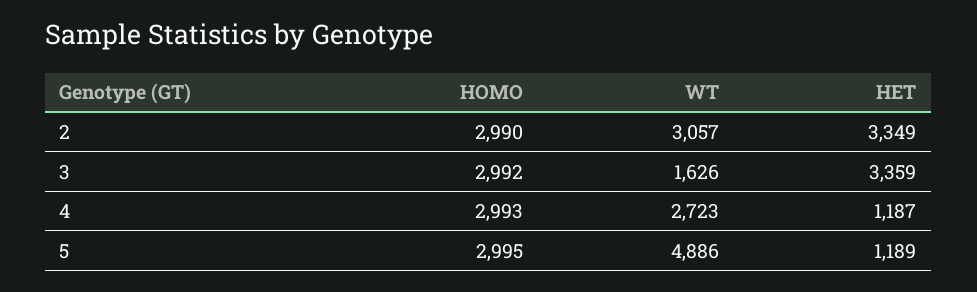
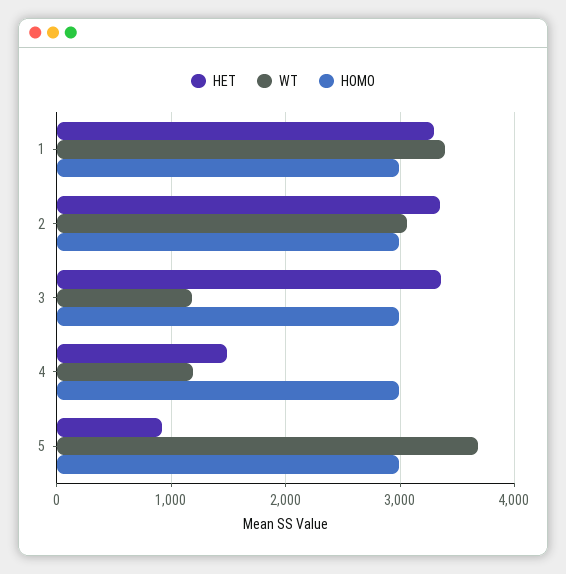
WT, 3: 1626 -> 1200
WT, 4: 2723 -> 1200
HET, 4: 1187 -> 1500
WT, 5: 4886 -> 3700
HET, 5: 1189 -> 900
HET, 1: none -> 3300
WT, 1: none -> 3400
HOMO, 1: none -> 3000

